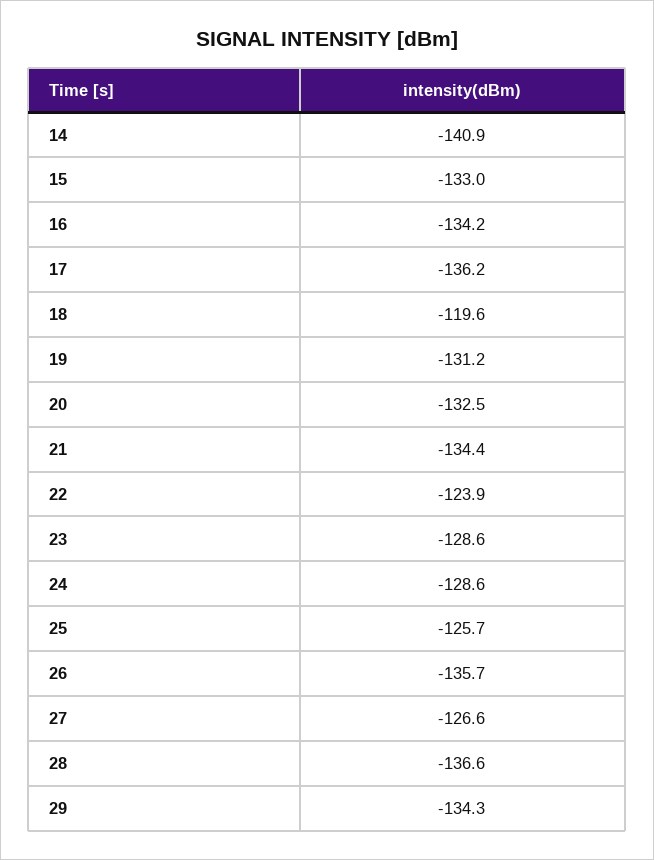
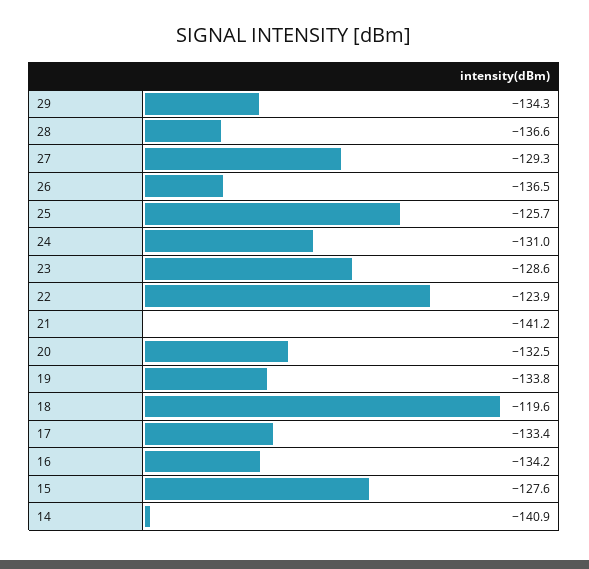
15: -133 -> -127.6
17: -136.2 -> -133.4
19: -131.2 -> -133.8
21: -134.4 -> -141.2
24: -128.6 -> -131
26: -135.7 -> -136.5
27: -126.6 -> -129.3

